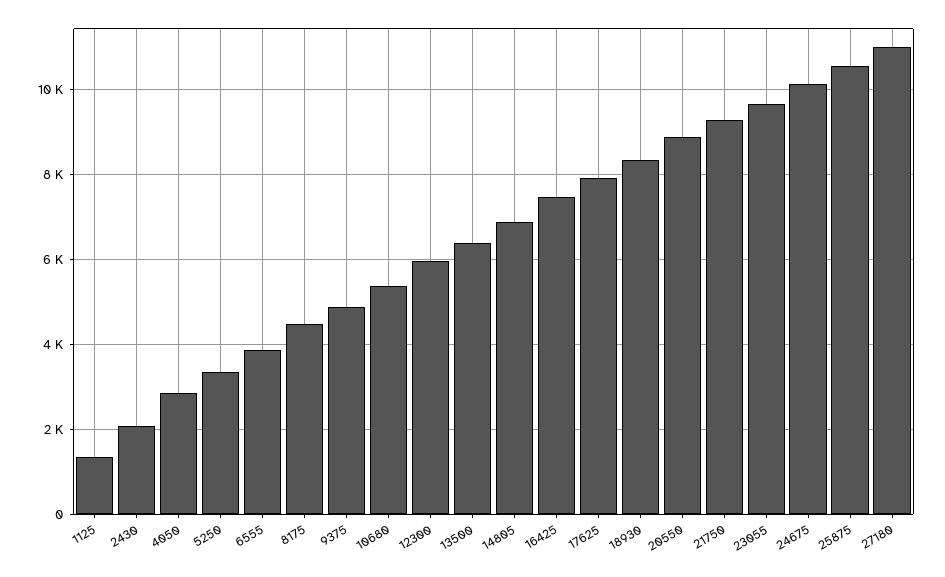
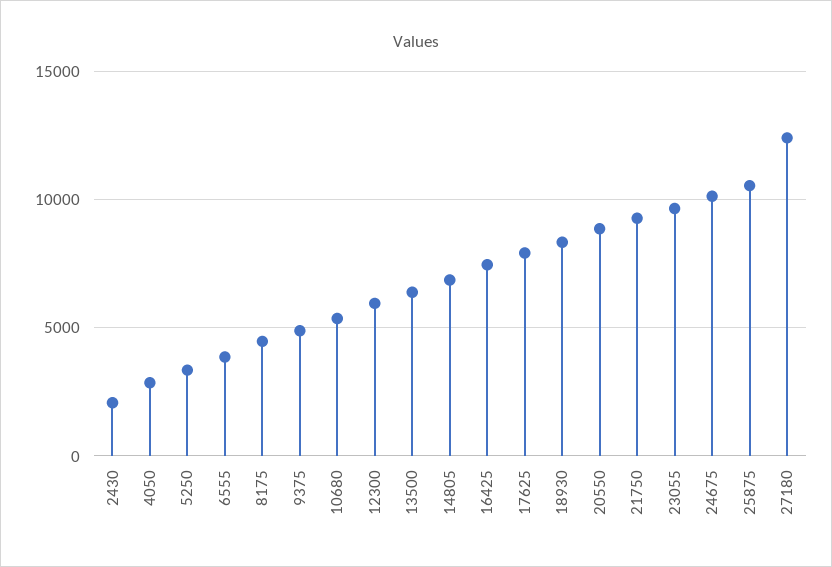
1125: 1400 -> none
27180: 11000 -> 12500

